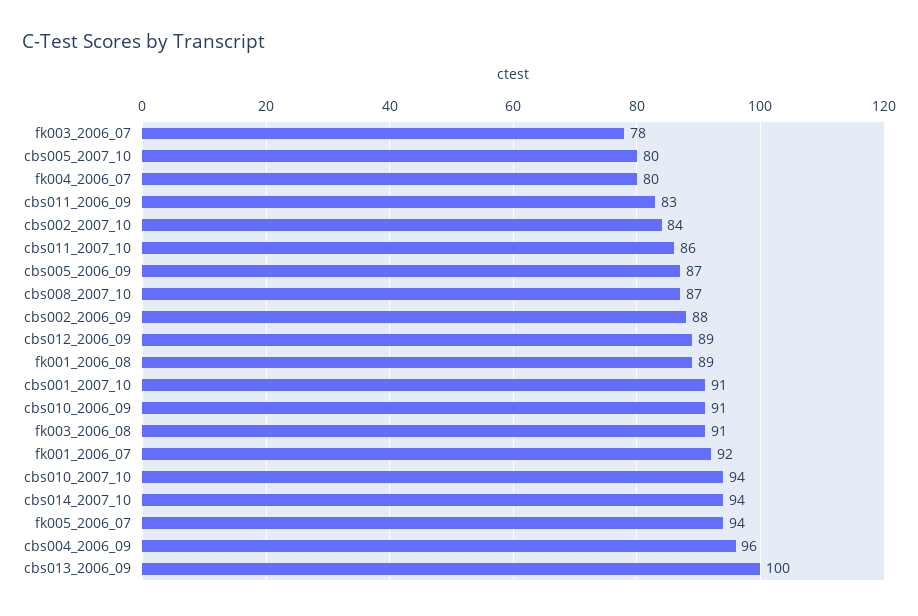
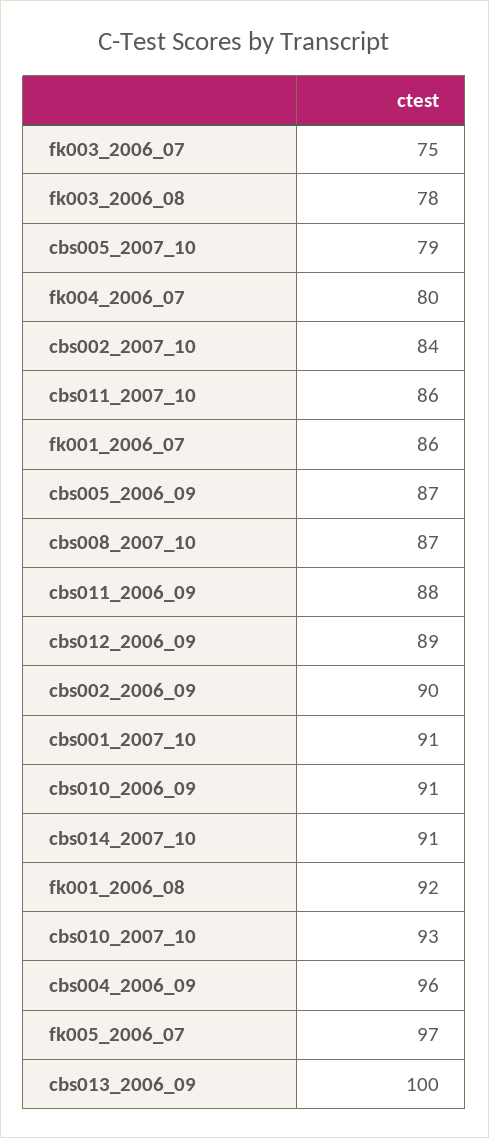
fk003_2006_07: 78 -> 75
cbs005_2007_10: 80 -> 79
cbs011_2006_09: 83 -> 88
cbs002_2006_09: 88 -> 90
fk001_2006_08: 89 -> 92
fk003_2006_08: 91 -> 78
fk001_2006_07: 92 -> 86
cbs010_2007_10: 94 -> 93
cbs014_2007_10: 94 -> 91
fk005_2006_07: 94 -> 97

